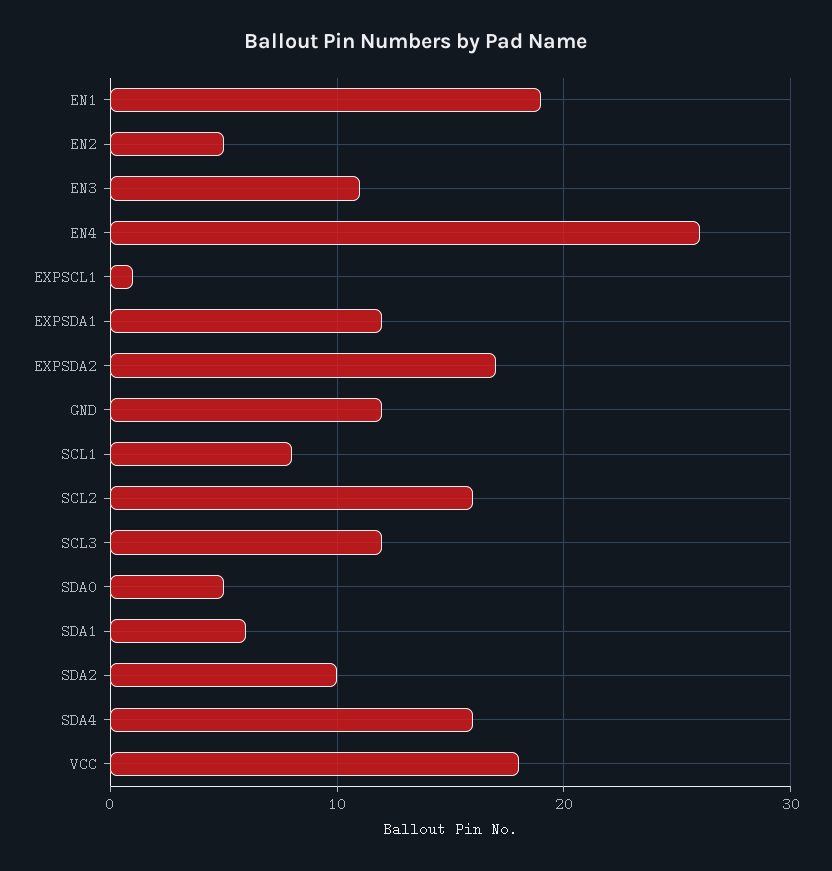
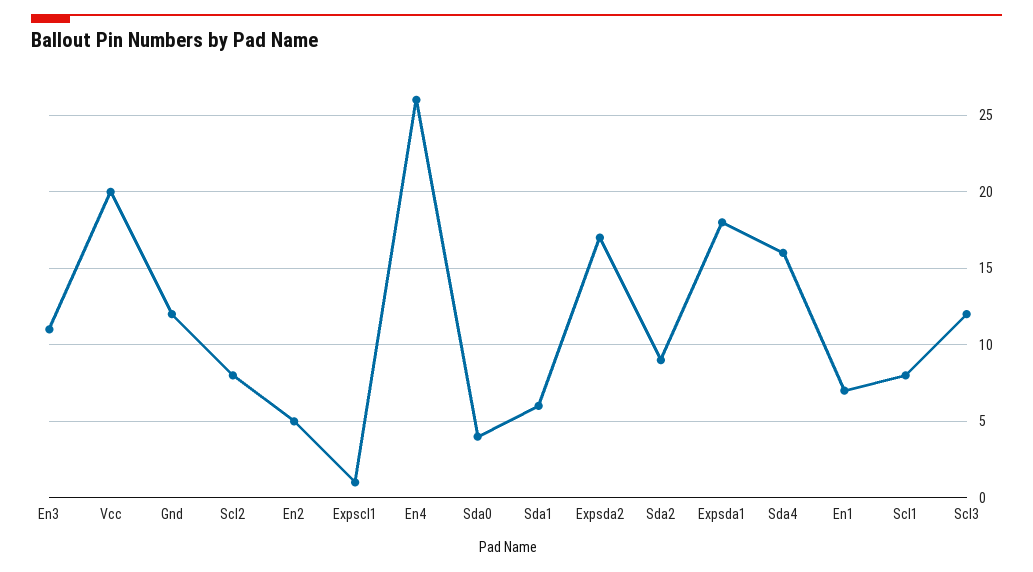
EN1: 19 -> 7
EXPSDA1: 12 -> 18
SCL2: 16 -> 8
SDA0: 5 -> 4
SDA2: 10 -> 9
VCC: 18 -> 20

